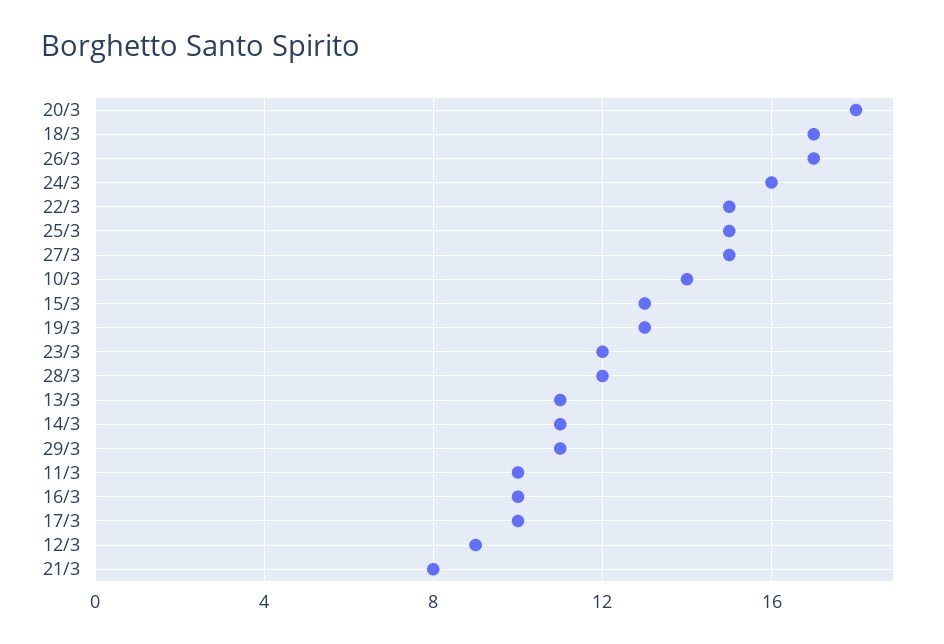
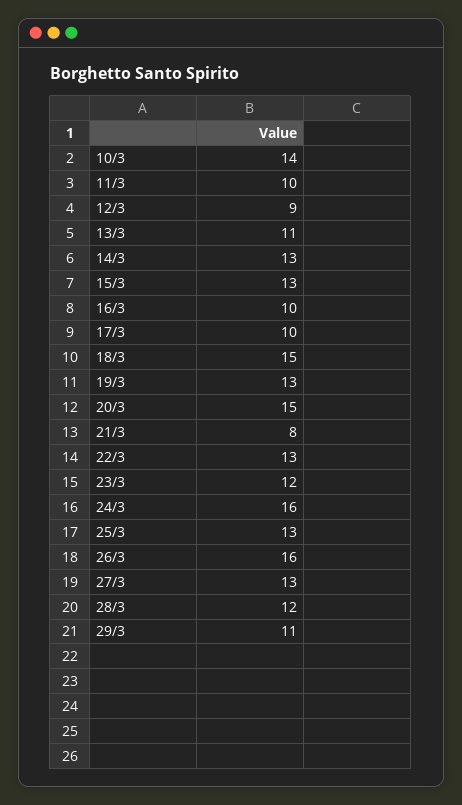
20/3: 18 -> 15
18/3: 17 -> 15
26/3: 17 -> 16
22/3: 15 -> 13
25/3: 15 -> 13
27/3: 15 -> 13
14/3: 11 -> 13

